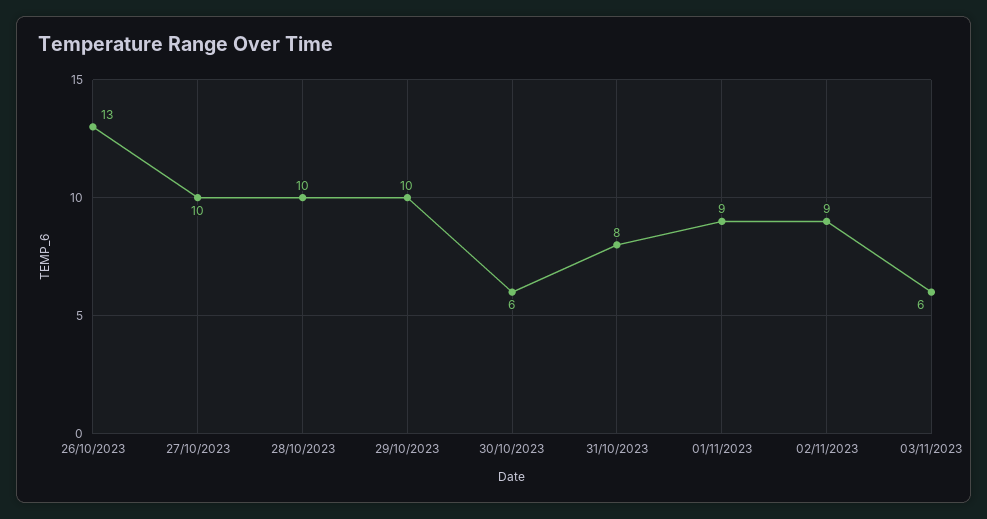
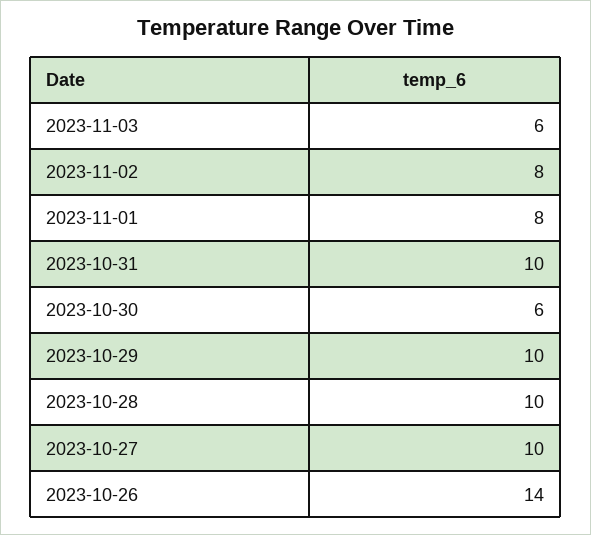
26/10/2023: 13 -> 14
31/10/2023: 8 -> 10
01/11/2023: 9 -> 8
02/11/2023: 9 -> 8

